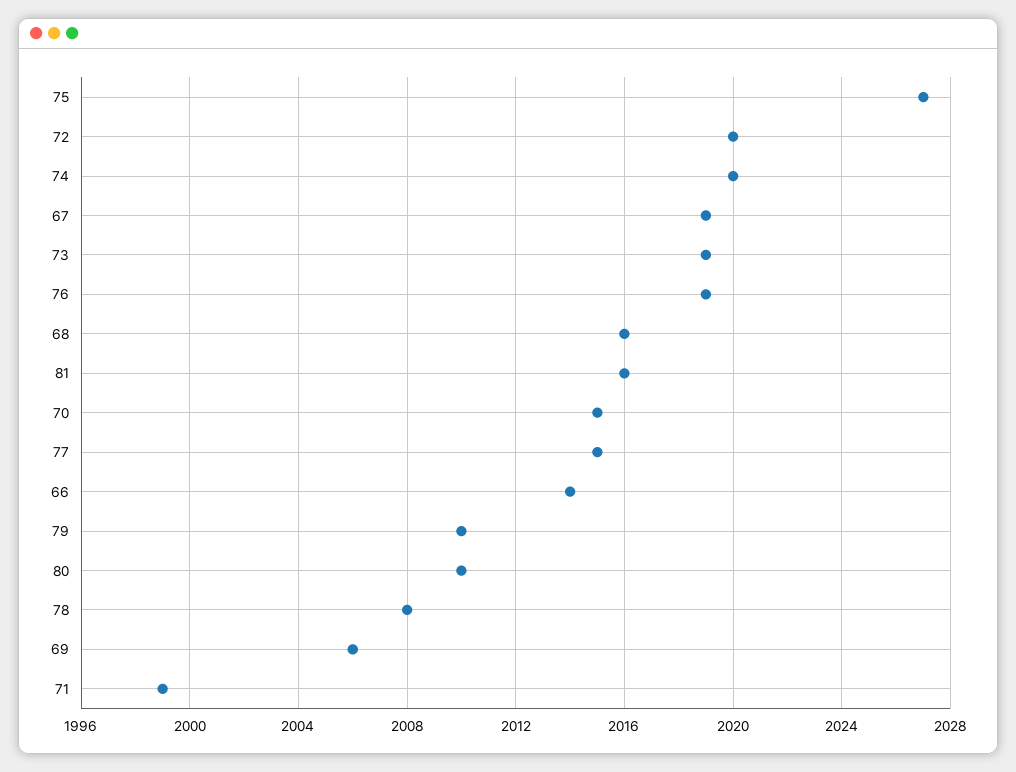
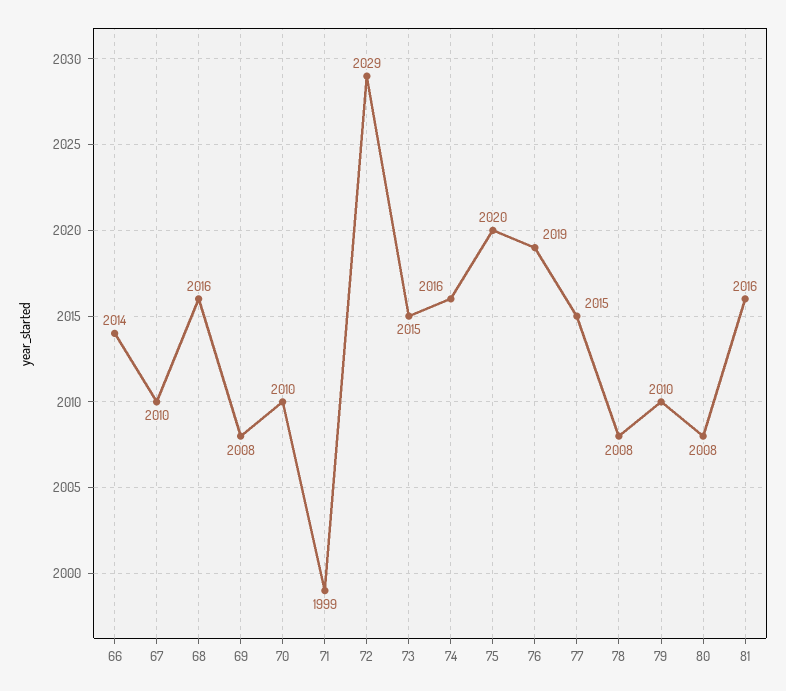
75: 2027 -> 2020
72: 2020 -> 2029
74: 2020 -> 2016
67: 2019 -> 2010
73: 2019 -> 2015
70: 2015 -> 2010
80: 2010 -> 2008
69: 2006 -> 2008

